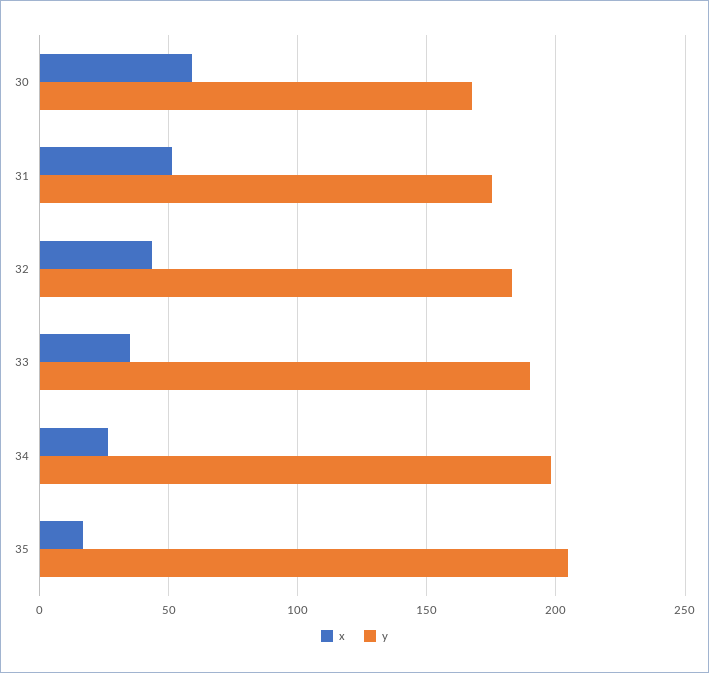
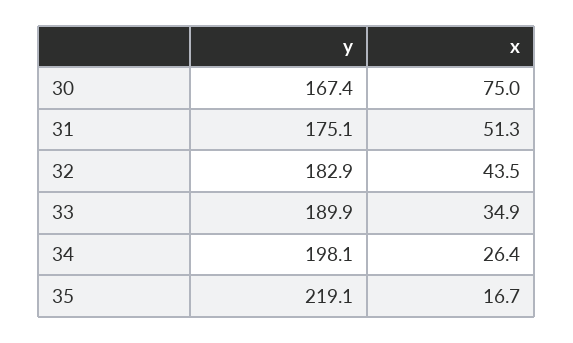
x, 30: 60 -> 75
y, 35: 205 -> 219.1

